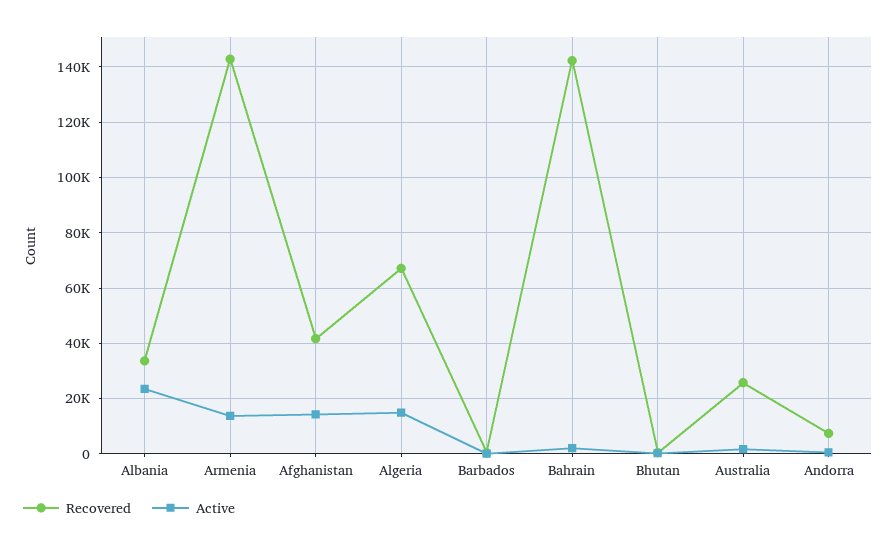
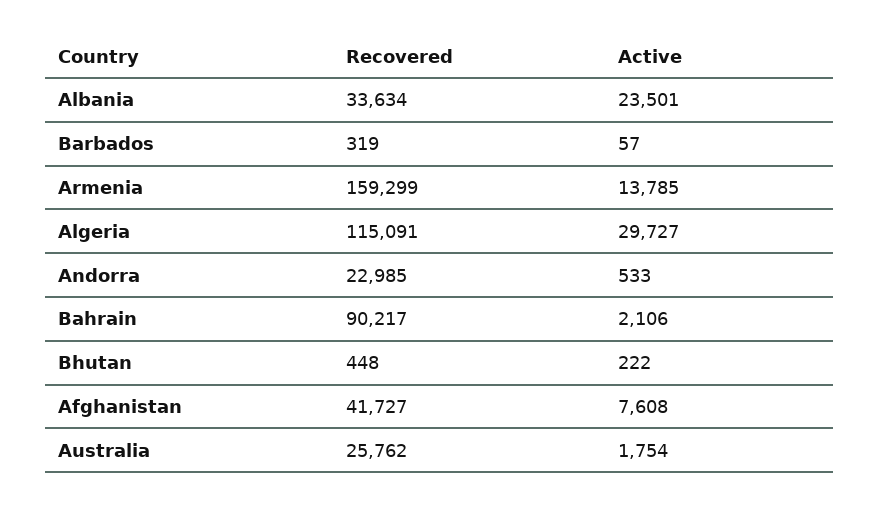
Recovered, Armenia: 142500 -> 159299
Active, Afghanistan: 15000 -> 7608
Recovered, Algeria: 67500 -> 115091
Active, Algeria: 15000 -> 29727
Recovered, Bahrain: 142500 -> 90217
Recovered, Andorra: 7500 -> 22985

